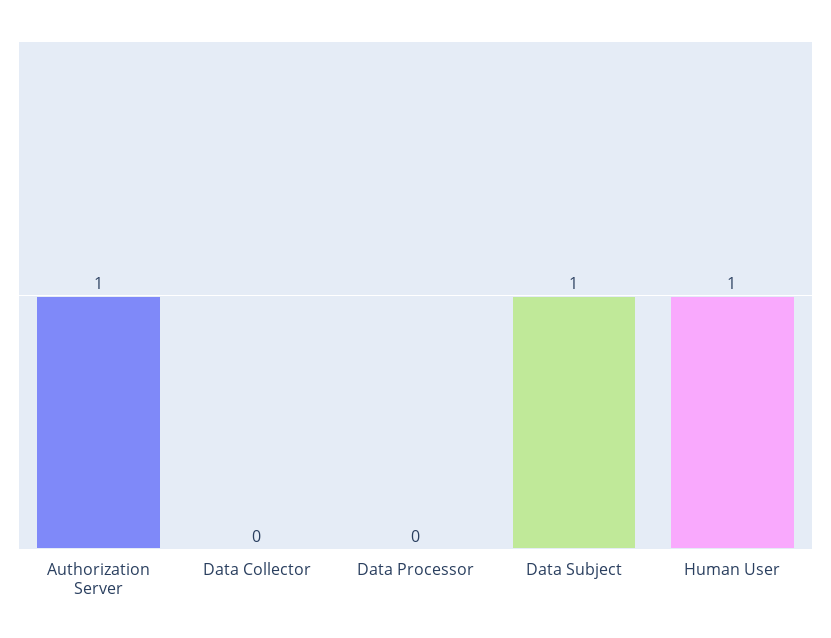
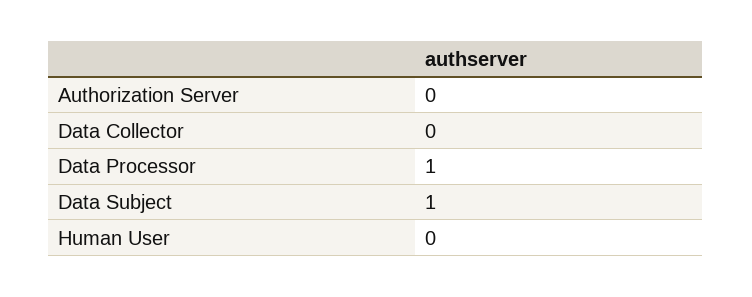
Authorization Server: 1 -> 0
Data Processor: 0 -> 1
Human User: 1 -> 0

